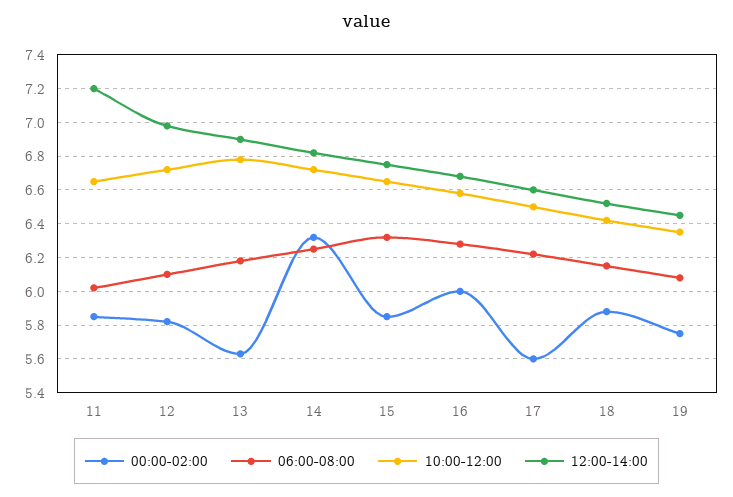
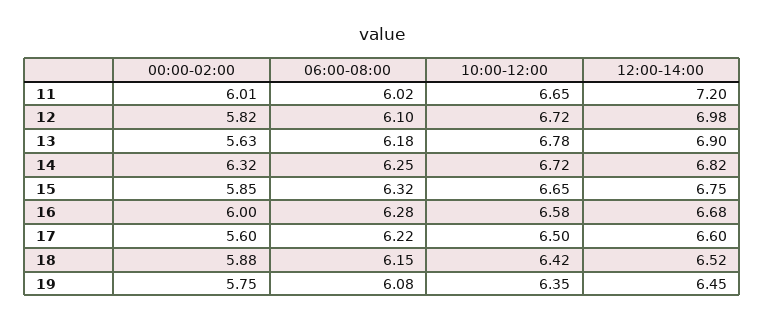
00:00-02:00, 11: 5.85 -> 6.01

